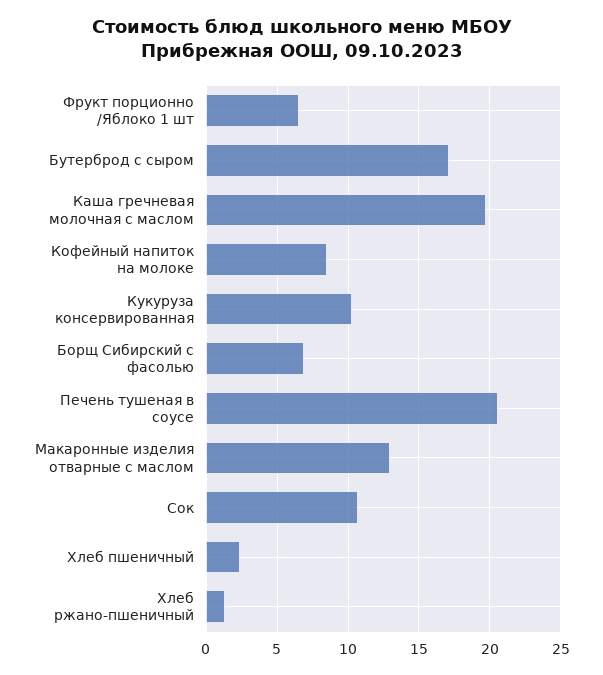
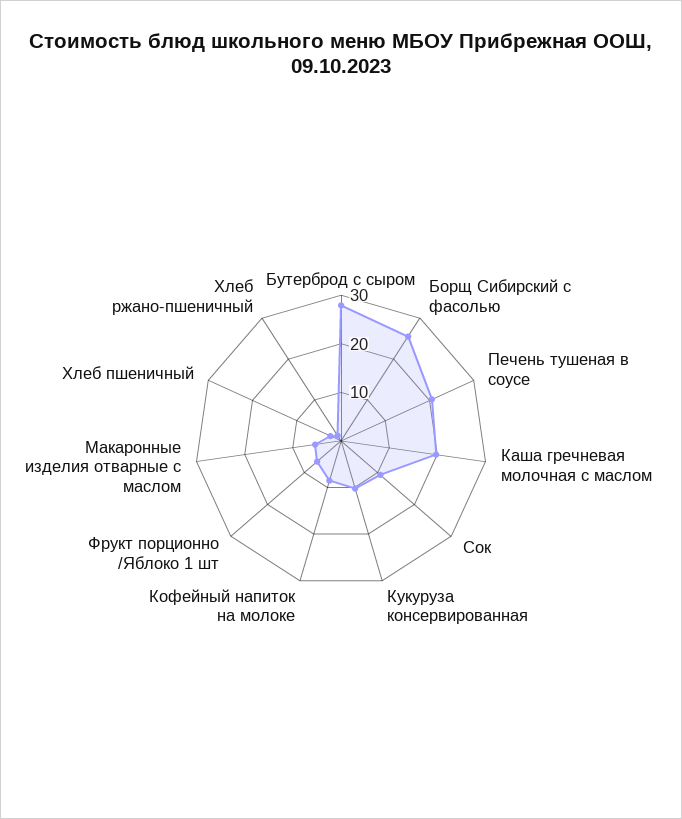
Бутерброд с сыром: 17 -> 28
Борщ Сибирский с фасолью: 7 -> 26
Макаронные изделия отварные с маслом: 13 -> 6

